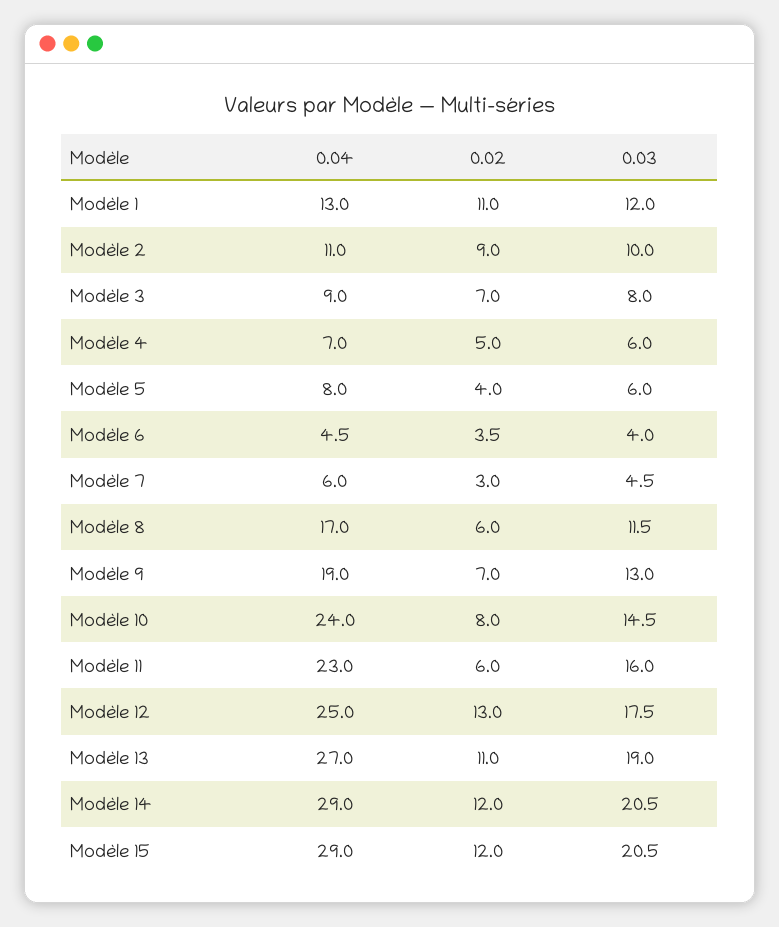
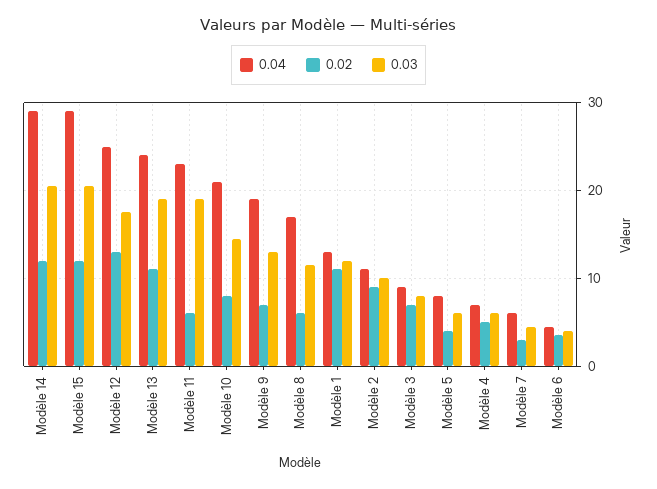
0.04, Modèle 10: 24 -> 21
0.03, Modèle 11: 16 -> 19
0.04, Modèle 13: 27 -> 24

